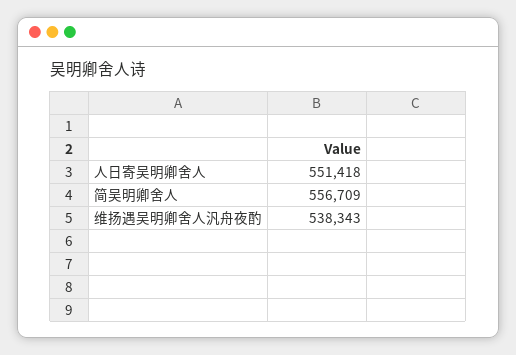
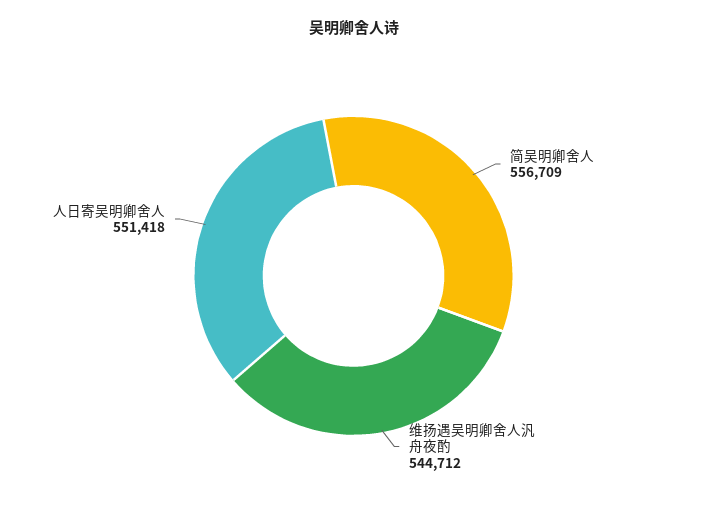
维扬遇吴明卿舍人汎舟夜酌: 538343 -> 544712

